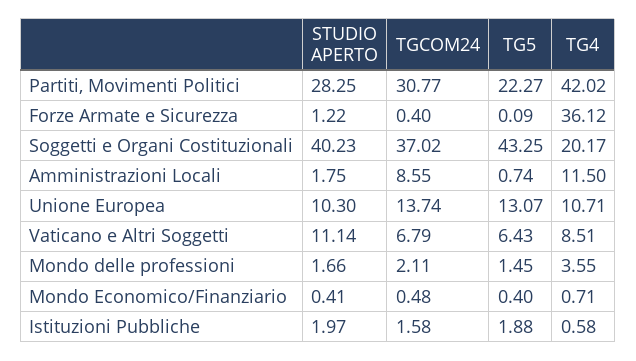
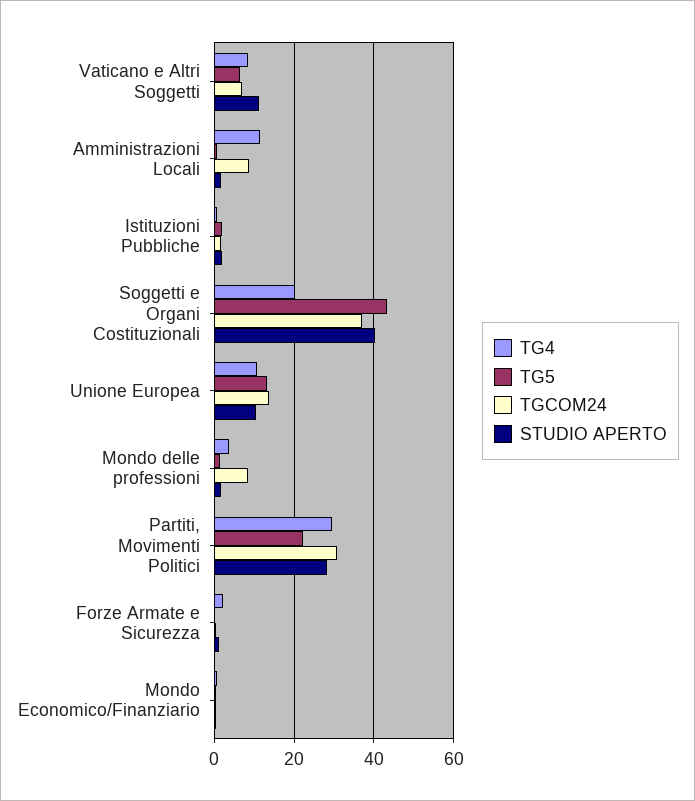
TG4, Partiti, Movimenti Politici: 42.02 -> 30
TG4, Forze Armate e Sicurezza: 36.12 -> 2
TGCOM24, Mondo delle professioni: 2.11 -> 8

